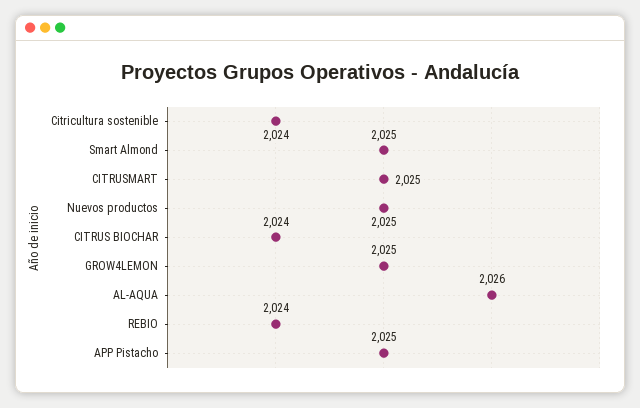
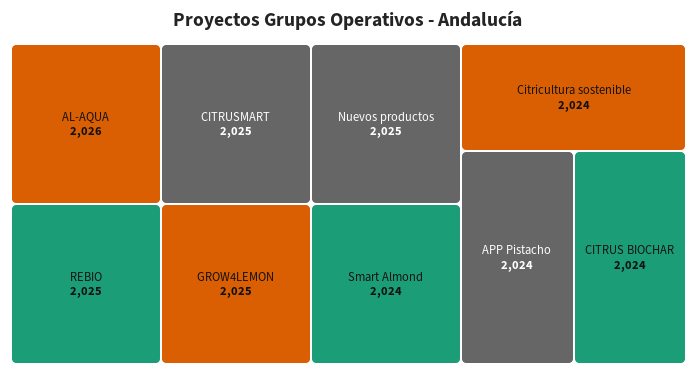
Smart Almond: 2025 -> 2024
REBIO: 2024 -> 2025
APP Pistacho: 2025 -> 2024

